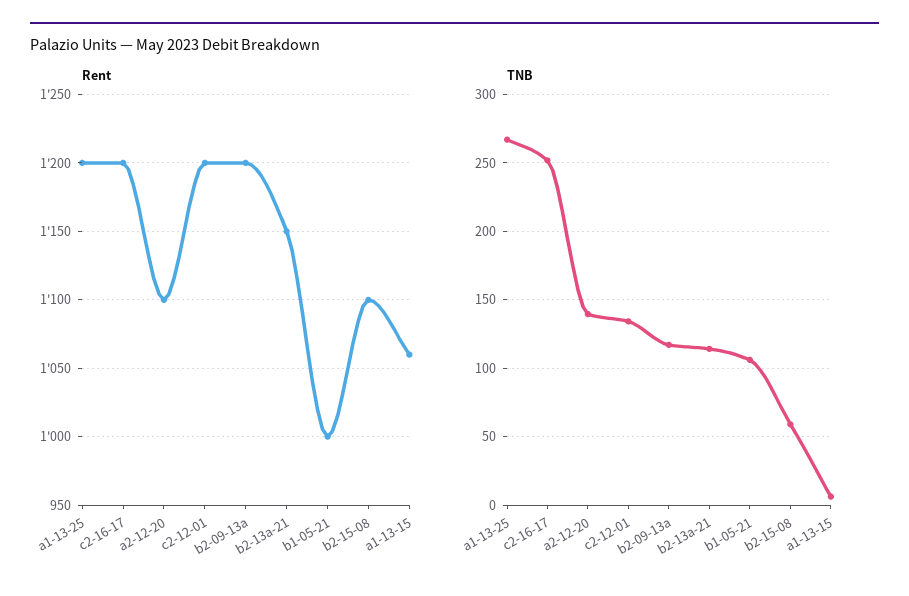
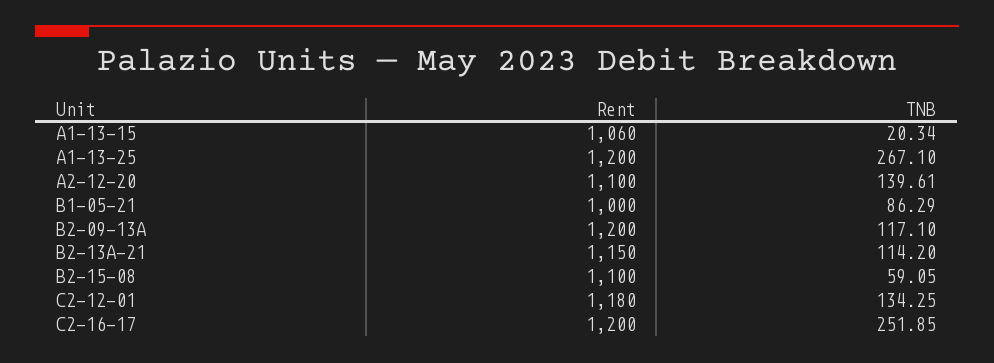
Rent, c2-12-01: 1200 -> 1180
TNB, b1-05-21: 105 -> 86.29
TNB, a1-13-15: 5 -> 20.34

